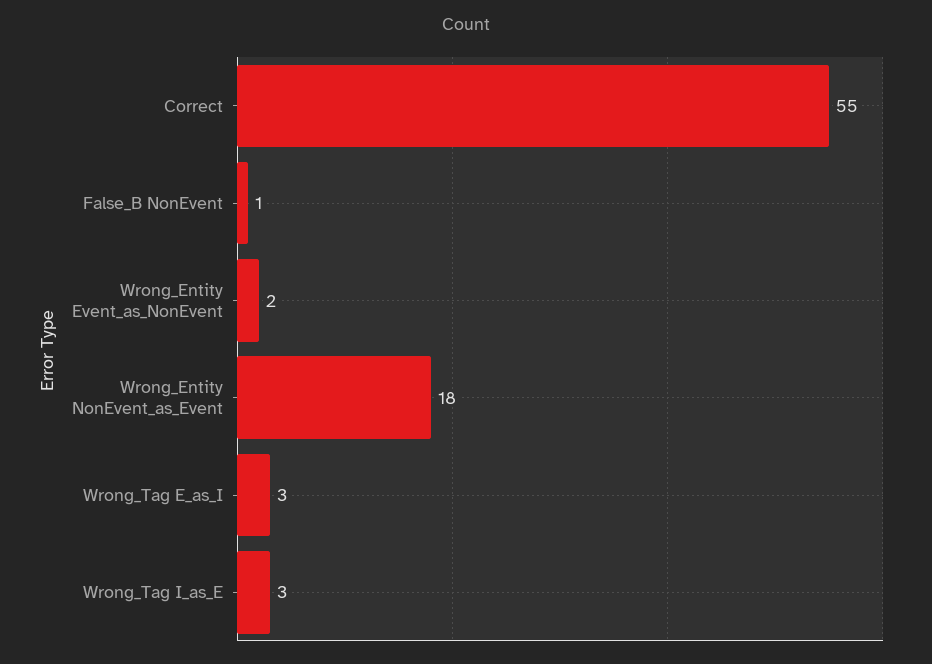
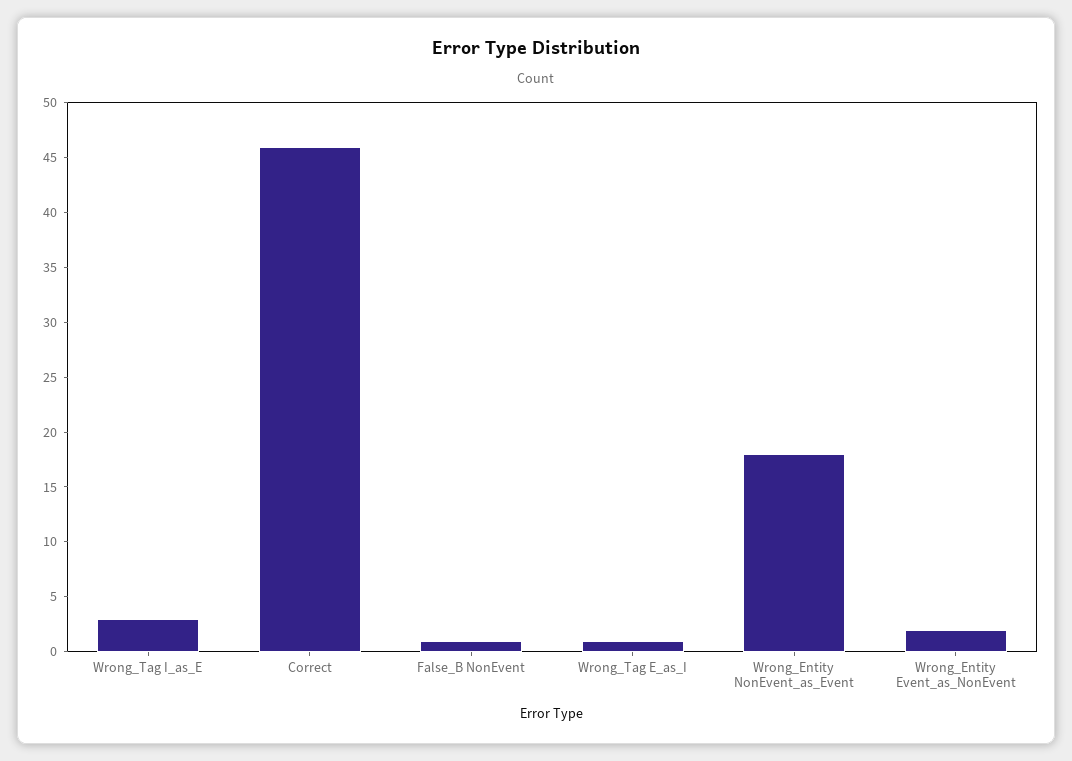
Correct: 55 -> 46
Wrong_Tag E_as_I: 3 -> 1

